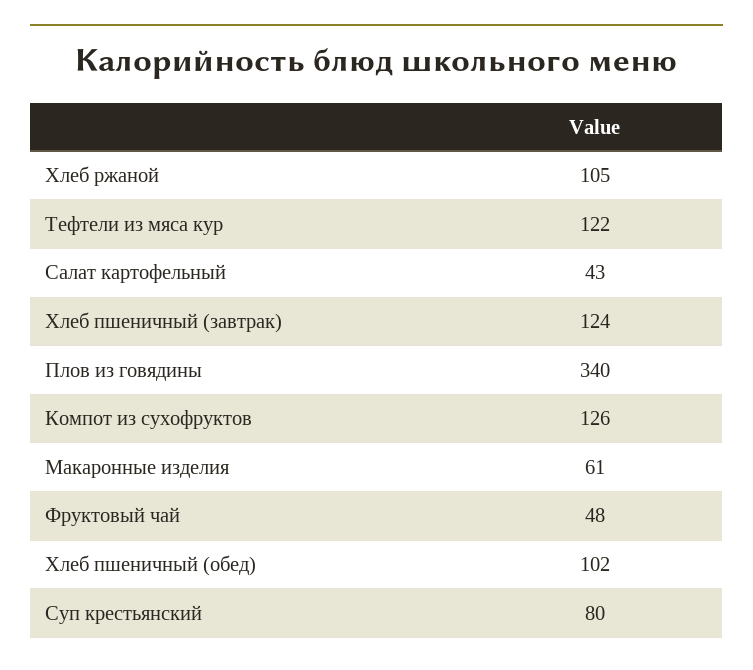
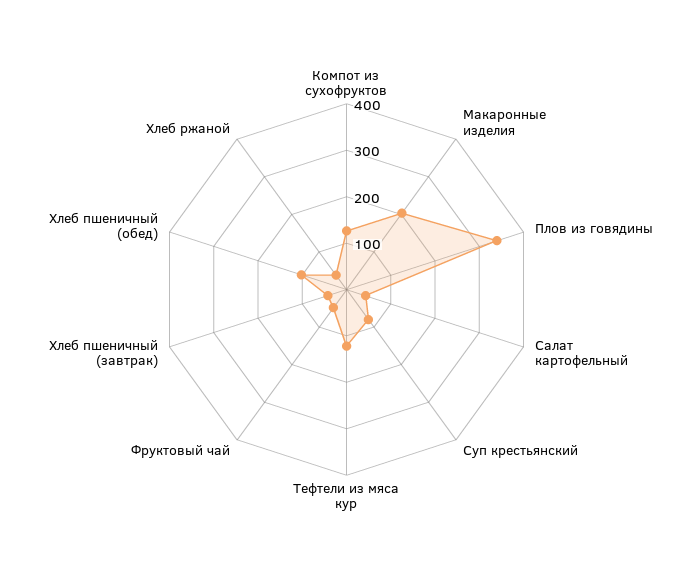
Хлеб ржаной: 105 -> 40
Хлеб пшеничный (завтрак): 124 -> 40
Макаронные изделия: 61 -> 200

